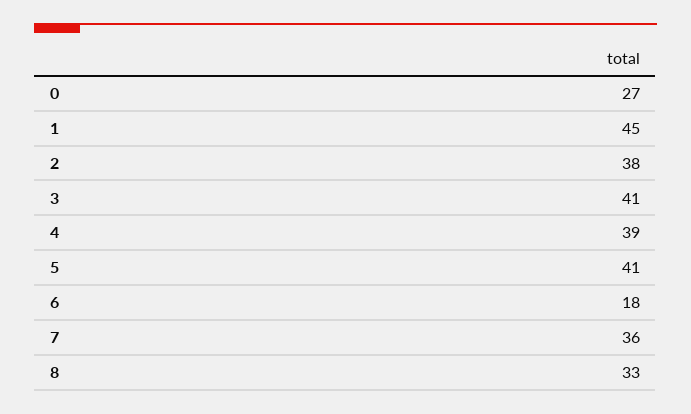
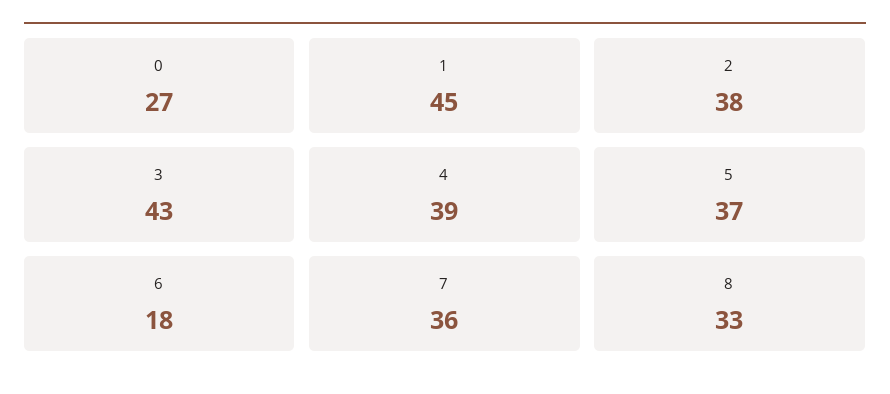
3: 41 -> 43
5: 41 -> 37

